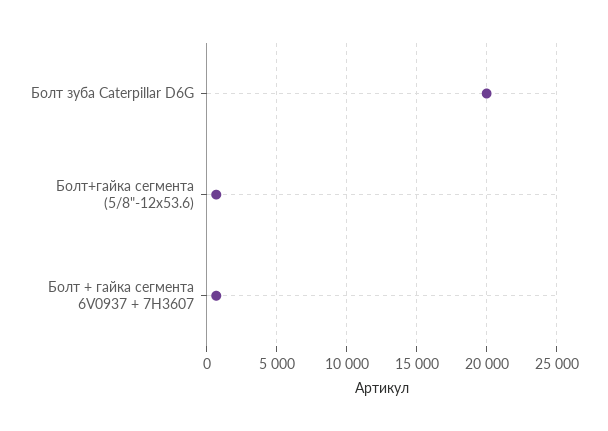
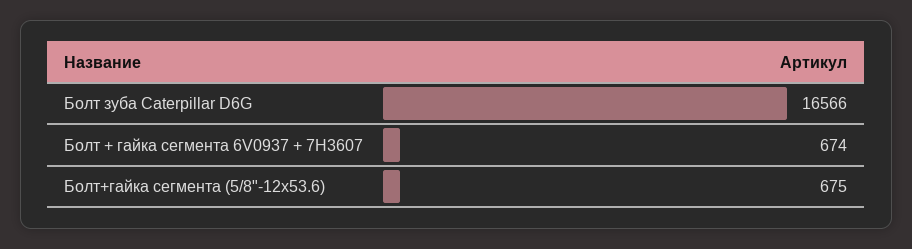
Болт зуба Caterpillar D6G: 20000 -> 16566

